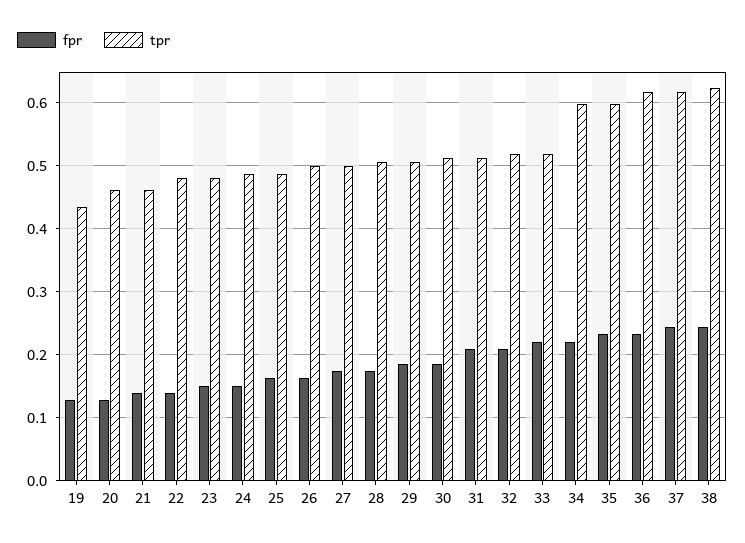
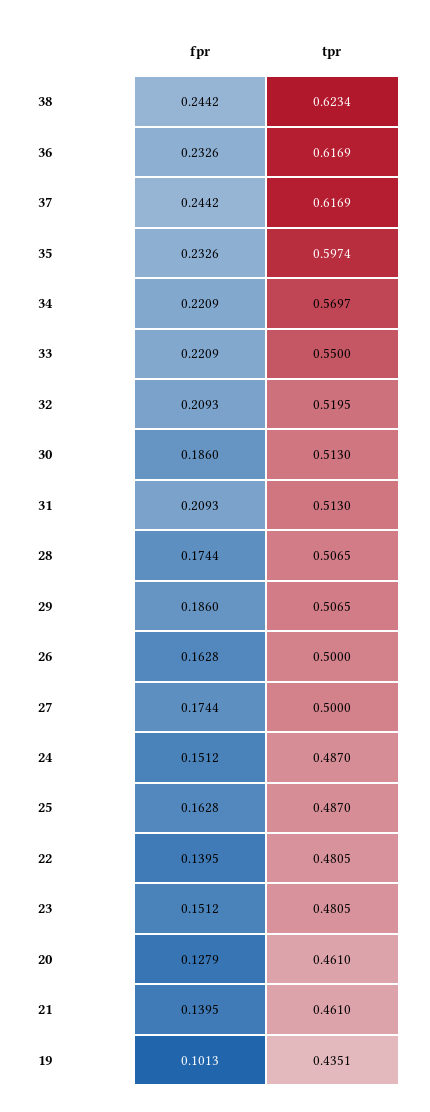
fpr, 19: 0.13 -> 0.1013
tpr, 33: 0.52 -> 0.55
tpr, 34: 0.6 -> 0.5697

